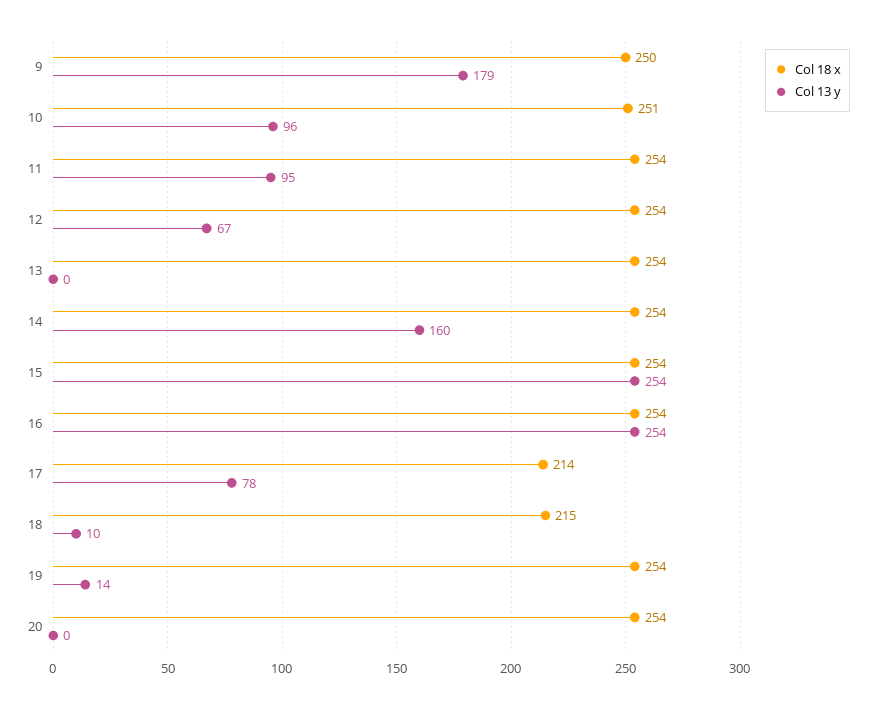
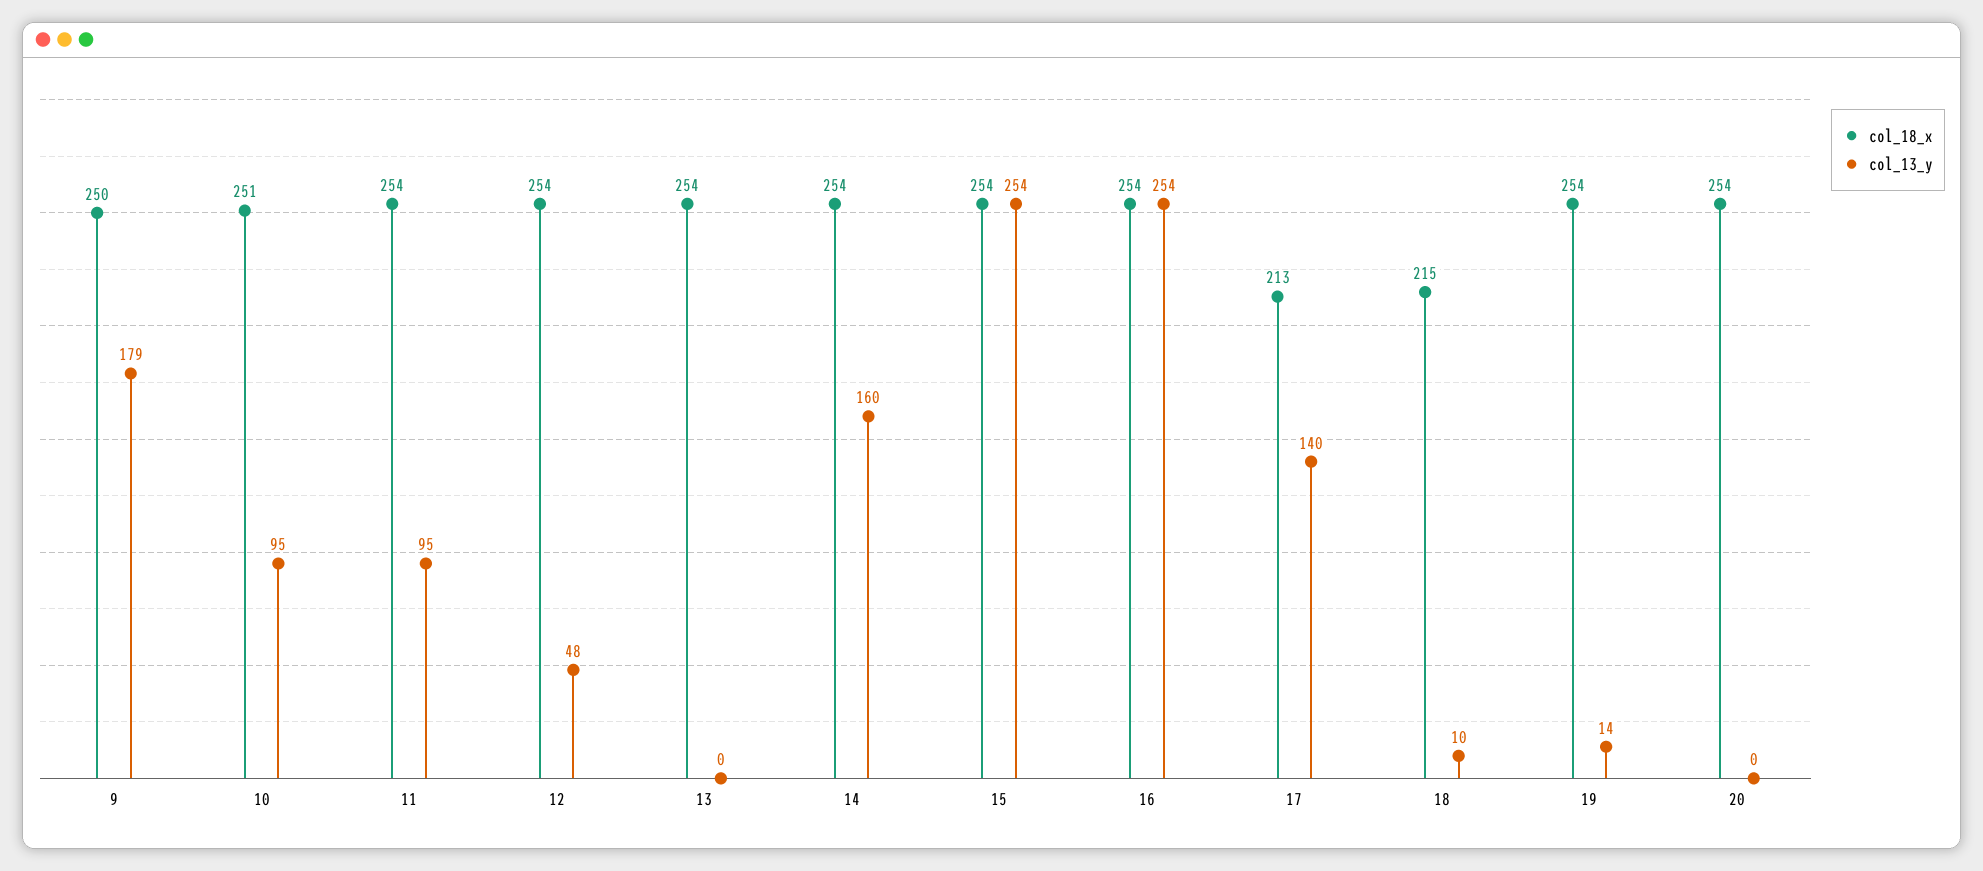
Col 13 y, 10: 96 -> 95
Col 13 y, 12: 67 -> 48
Col 18 x, 17: 214 -> 213
Col 13 y, 17: 78 -> 140

